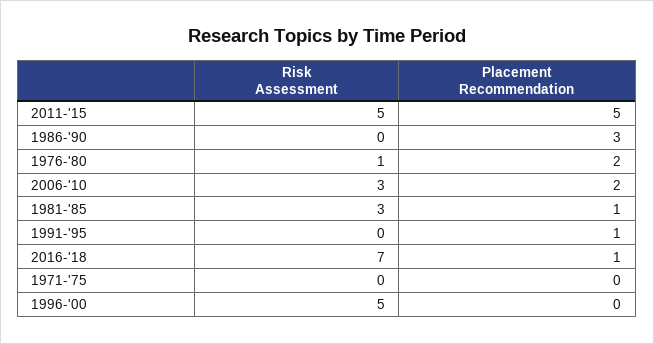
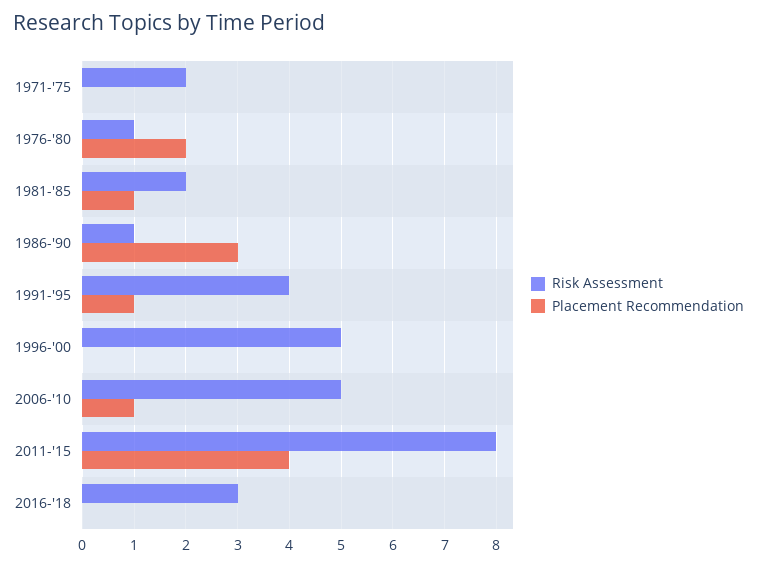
Risk Assessment, 2011-'15: 5 -> 8
Placement Recommendation, 2011-'15: 5 -> 4
Risk Assessment, 1986-'90: 0 -> 1
Risk Assessment, 2006-'10: 3 -> 5
Placement Recommendation, 2006-'10: 2 -> 1
Risk Assessment, 1981-'85: 3 -> 2
Risk Assessment, 1991-'95: 0 -> 4
Risk Assessment, 2016-'18: 7 -> 3
Placement Recommendation, 2016-'18: 1 -> 0
Risk Assessment, 1971-'75: 0 -> 2

